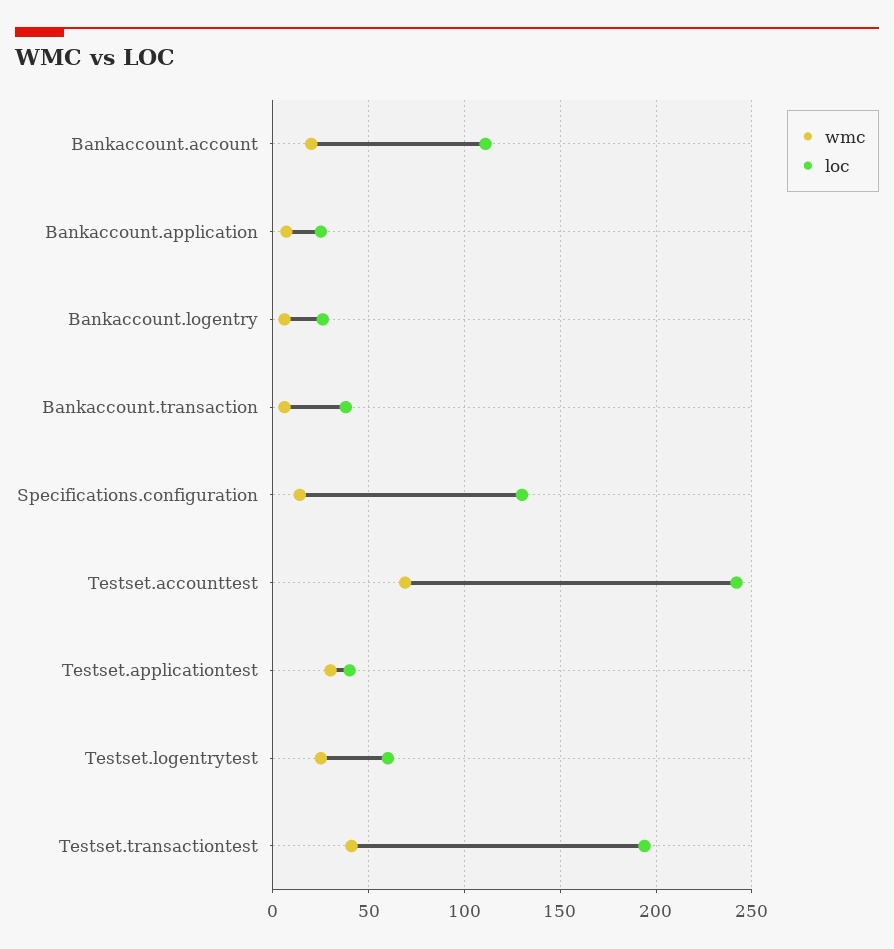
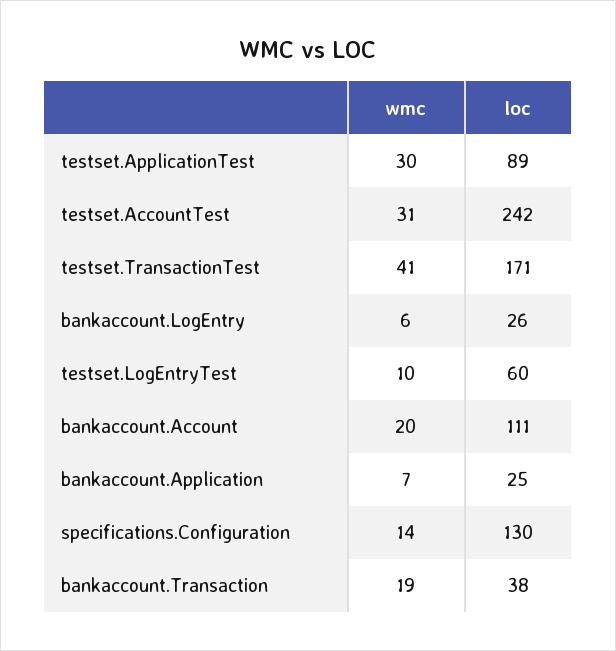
wmc, Bankaccount.transaction: 5 -> 19
wmc, Testset.accounttest: 70 -> 31
loc, Testset.applicationtest: 40 -> 89
wmc, Testset.logentrytest: 25 -> 10
loc, Testset.transactiontest: 195 -> 171

